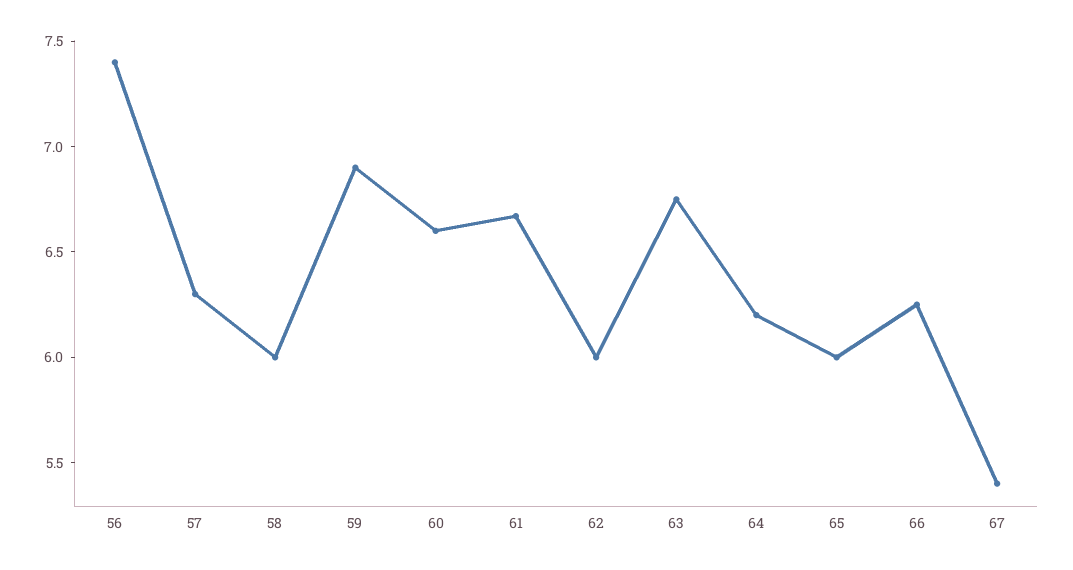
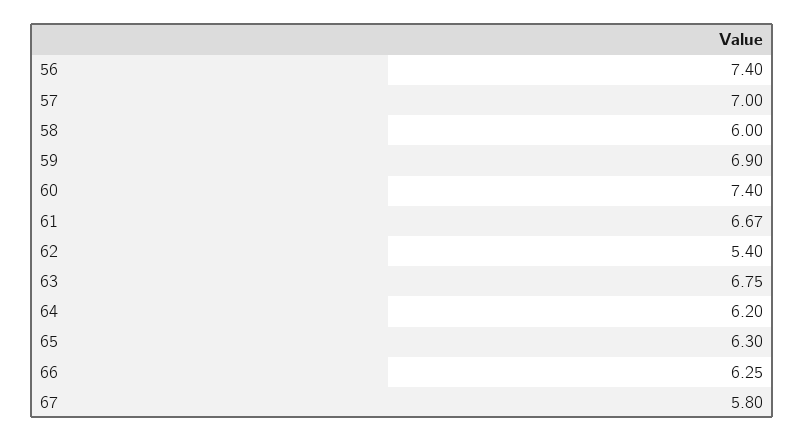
57: 6.3 -> 7
60: 6.6 -> 7.4
62: 6 -> 5.4
65: 6 -> 6.3
67: 5.4 -> 5.8

